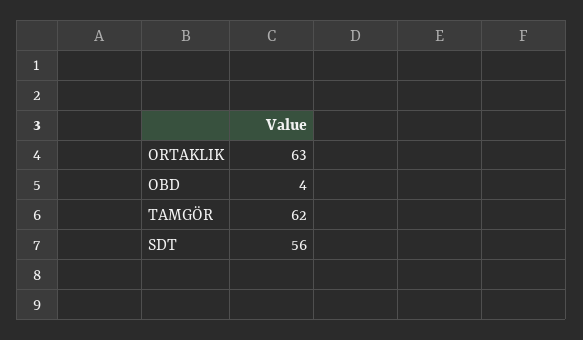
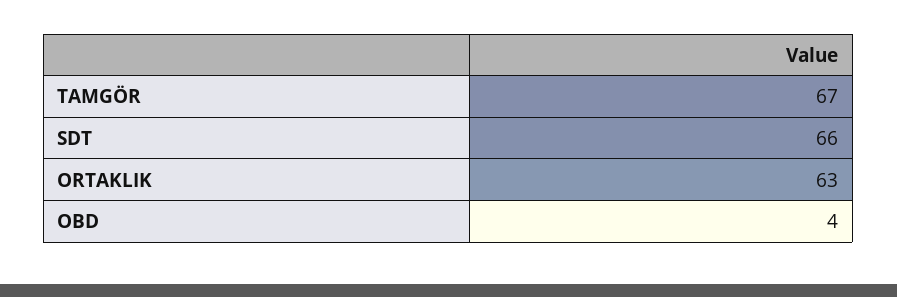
TAMGÖR: 62 -> 67
SDT: 56 -> 66

